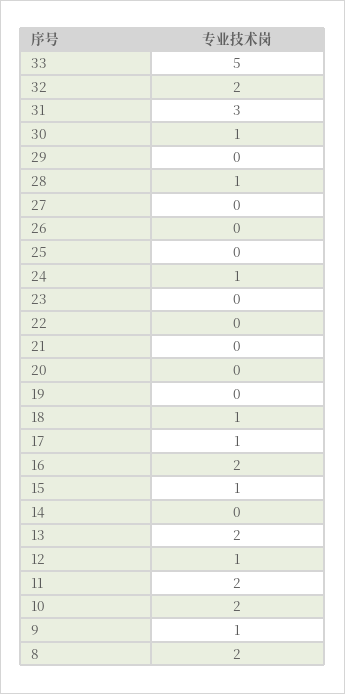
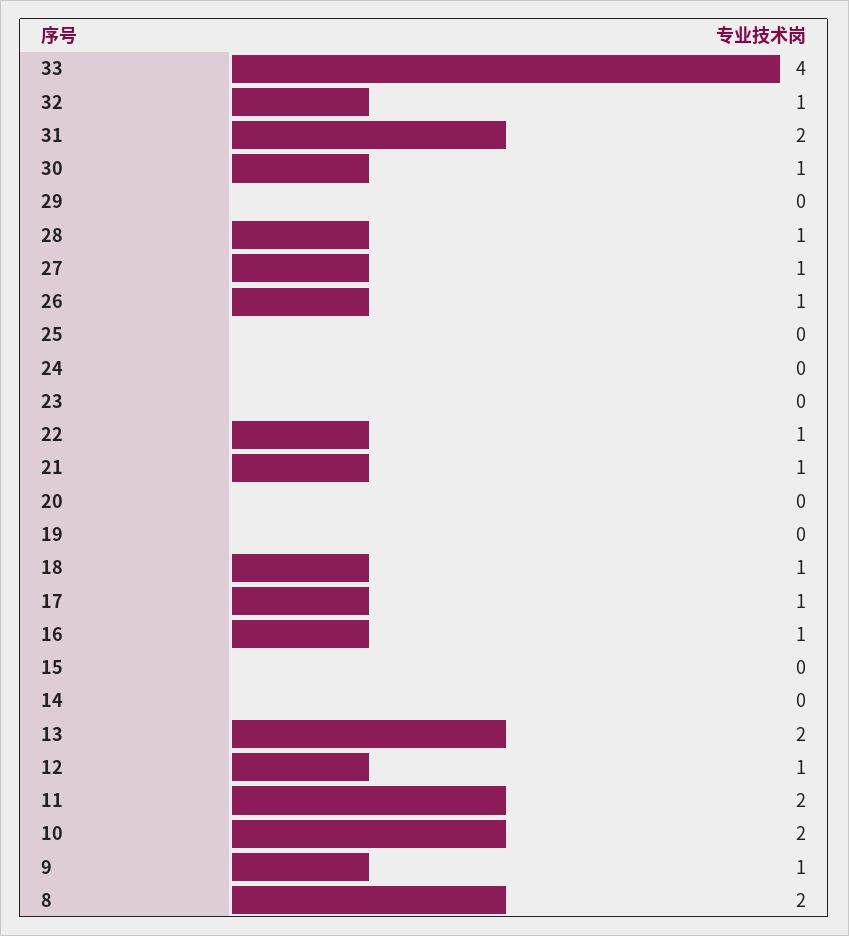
33: 5 -> 4
32: 2 -> 1
31: 3 -> 2
27: 0 -> 1
26: 0 -> 1
24: 1 -> 0
22: 0 -> 1
21: 0 -> 1
16: 2 -> 1
15: 1 -> 0

